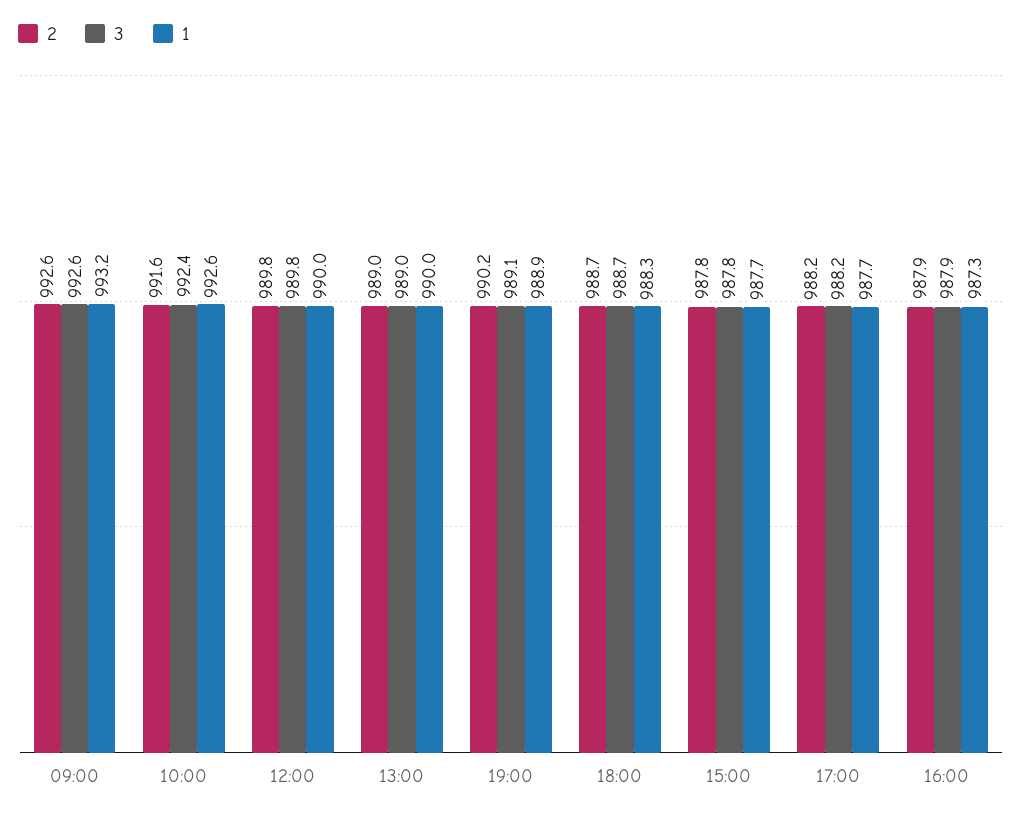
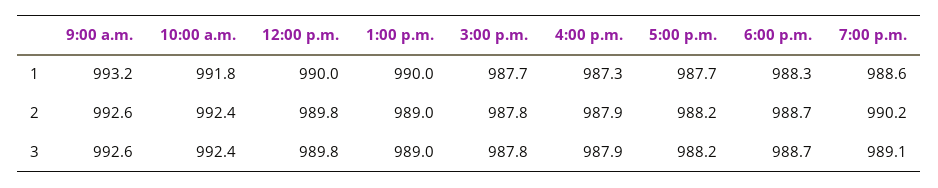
2, 10:00: 991.6 -> 992.4
1, 10:00: 992.6 -> 991.8
1, 19:00: 988.9 -> 988.6

